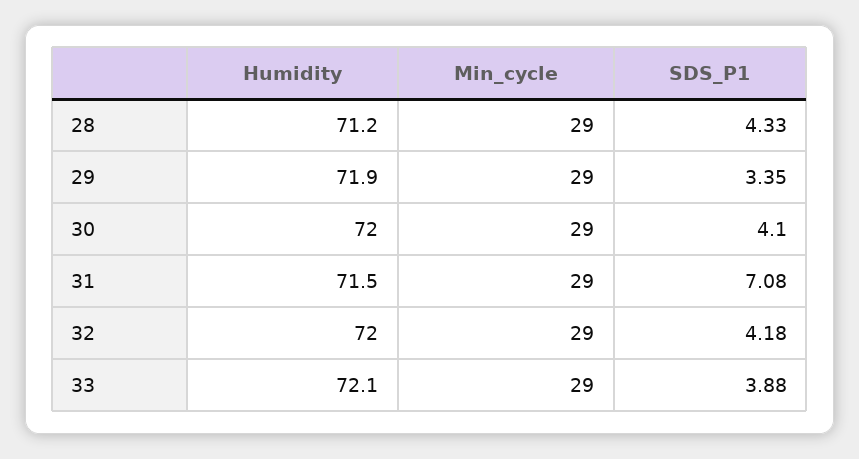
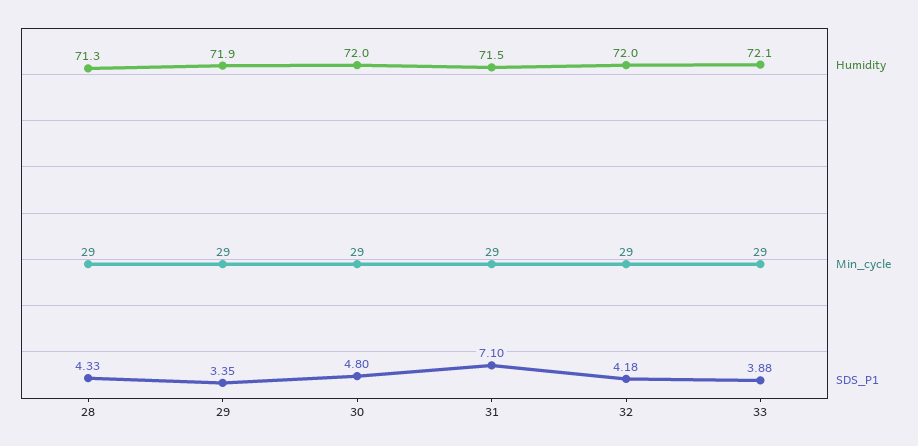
Humidity, 28: 71.2 -> 71.3
SDS_P1, 30: 4.1 -> 4.8
SDS_P1, 31: 7.08 -> 7.1

